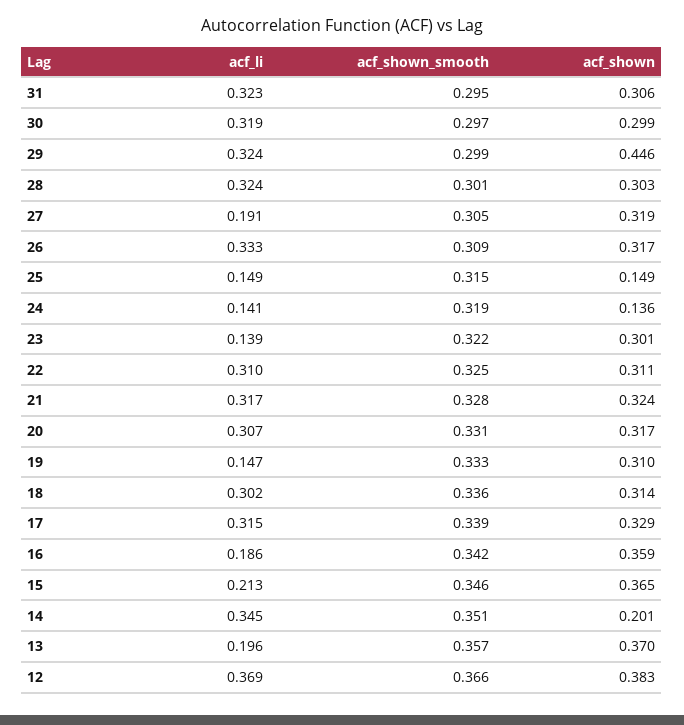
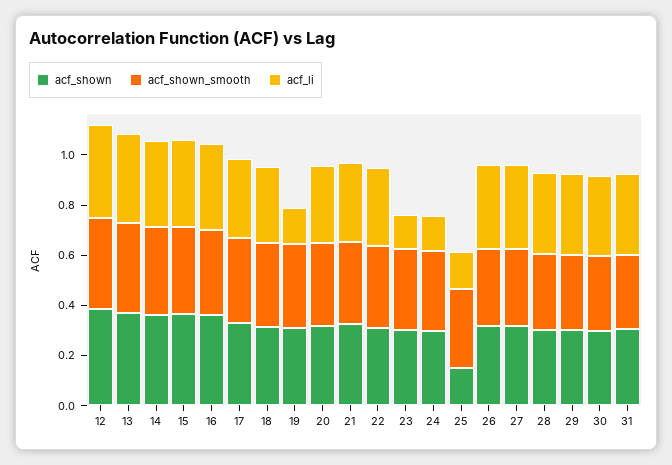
acf_shown, 29: 0.446 -> 0.3
acf_li, 27: 0.191 -> 0.35
acf_shown, 24: 0.136 -> 0.3
acf_li, 16: 0.186 -> 0.35
acf_li, 15: 0.213 -> 0.35
acf_shown, 14: 0.201 -> 0.35
acf_li, 13: 0.196 -> 0.35

